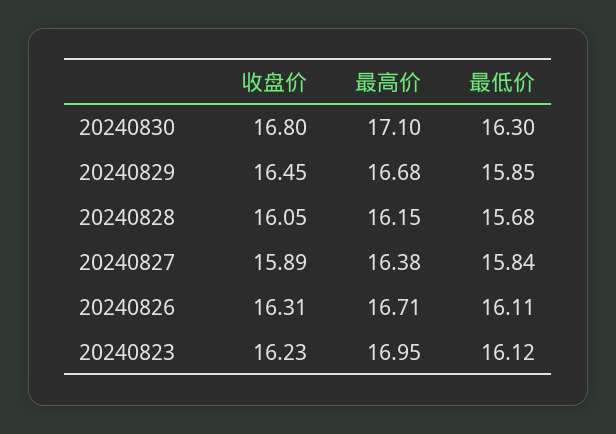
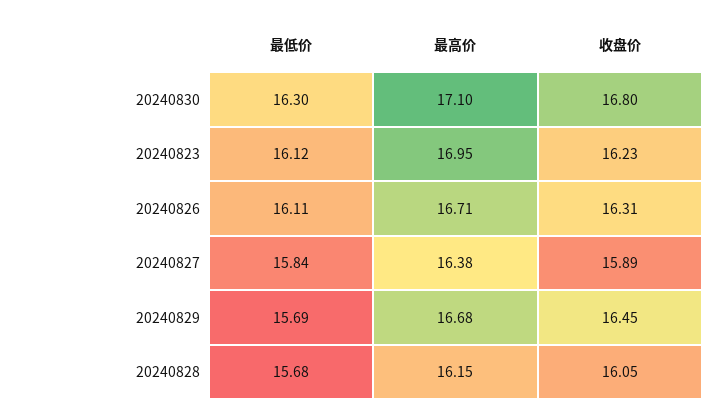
最低价, 20240829: 15.85 -> 15.69

